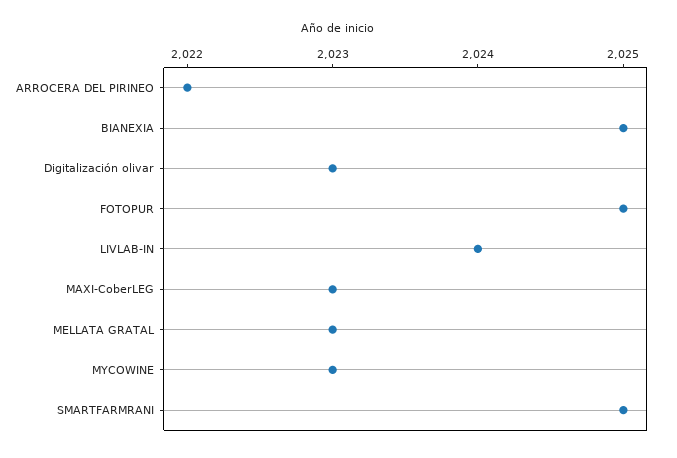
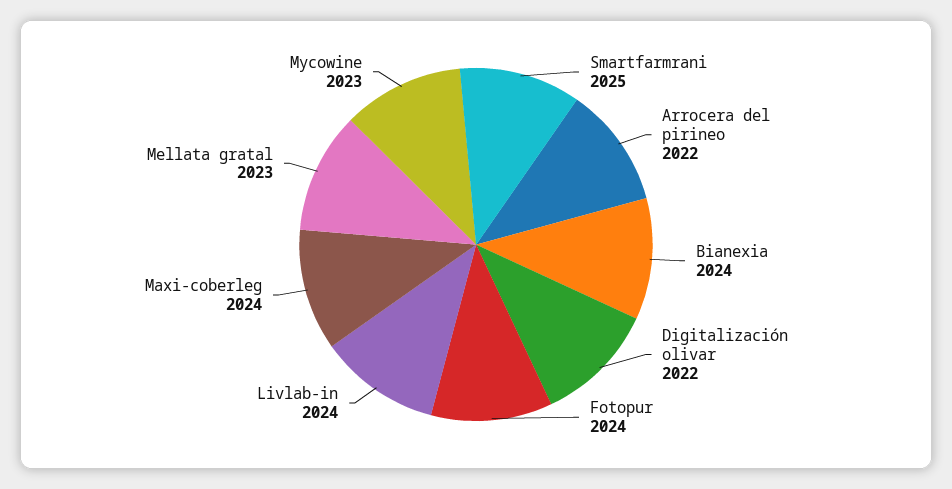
BIANEXIA: 2025 -> 2024
Digitalización olivar: 2023 -> 2022
FOTOPUR: 2025 -> 2024
MAXI-CoberLEG: 2023 -> 2024

